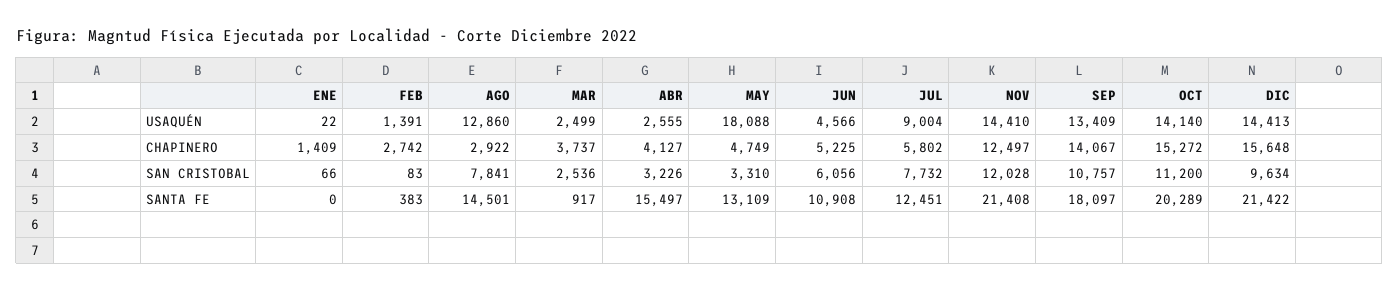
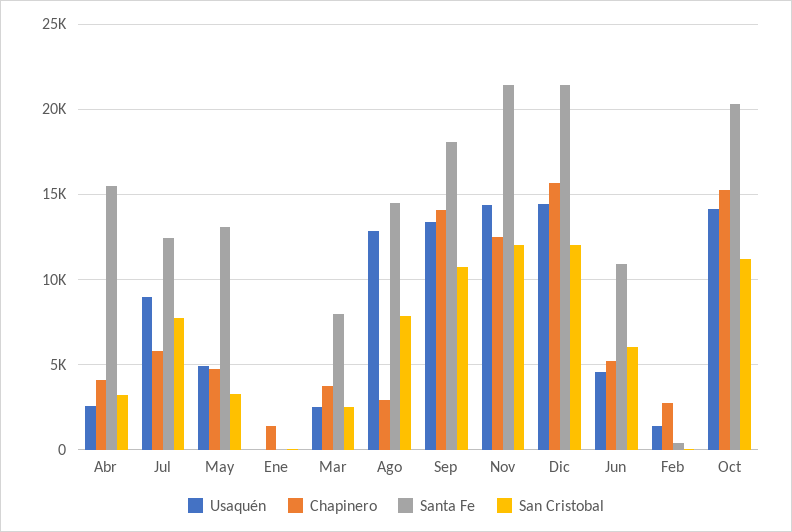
USAQUÉN, MAY: 18088 -> 5000
SAN CRISTOBAL, DIC: 9634 -> 12000
SANTA FE, MAR: 917 -> 8000

